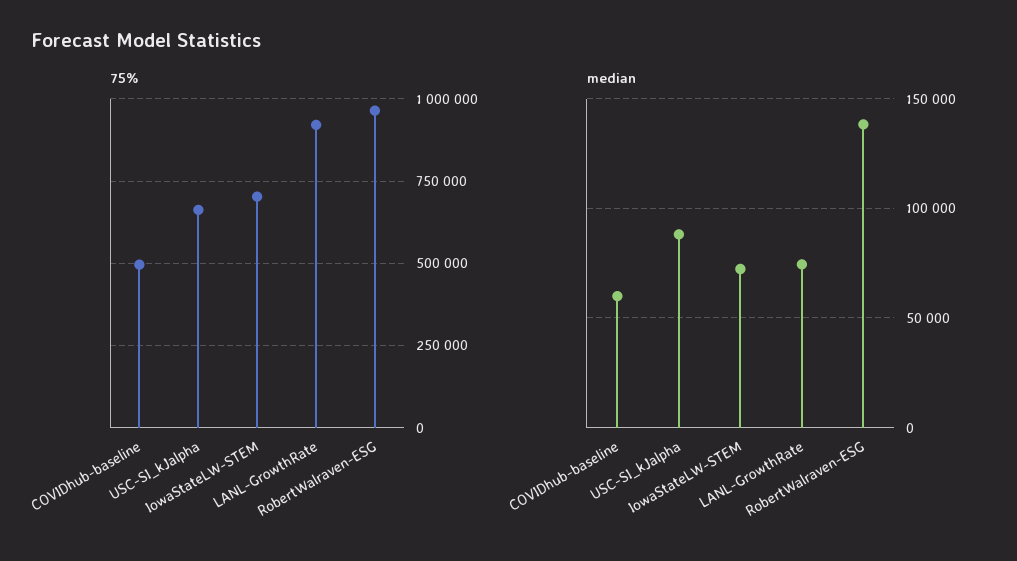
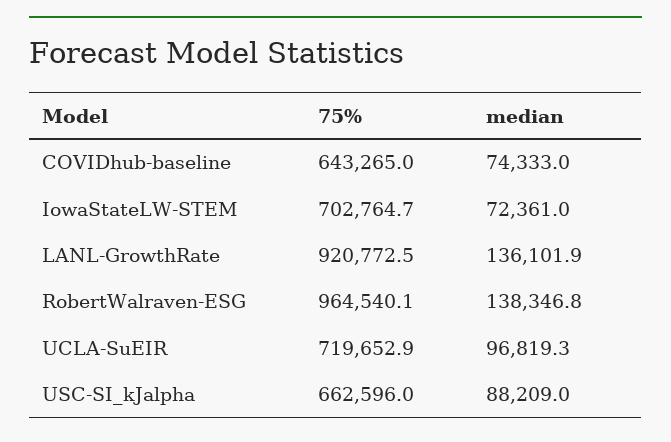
75%, COVIDhub-baseline: 500000 -> 643265
median, COVIDhub-baseline: 60000 -> 74333
median, LANL-GrowthRate: 75000 -> 136101.9
75%, UCLA-SuEIR: none -> 719652.9
median, UCLA-SuEIR: none -> 96819.3

